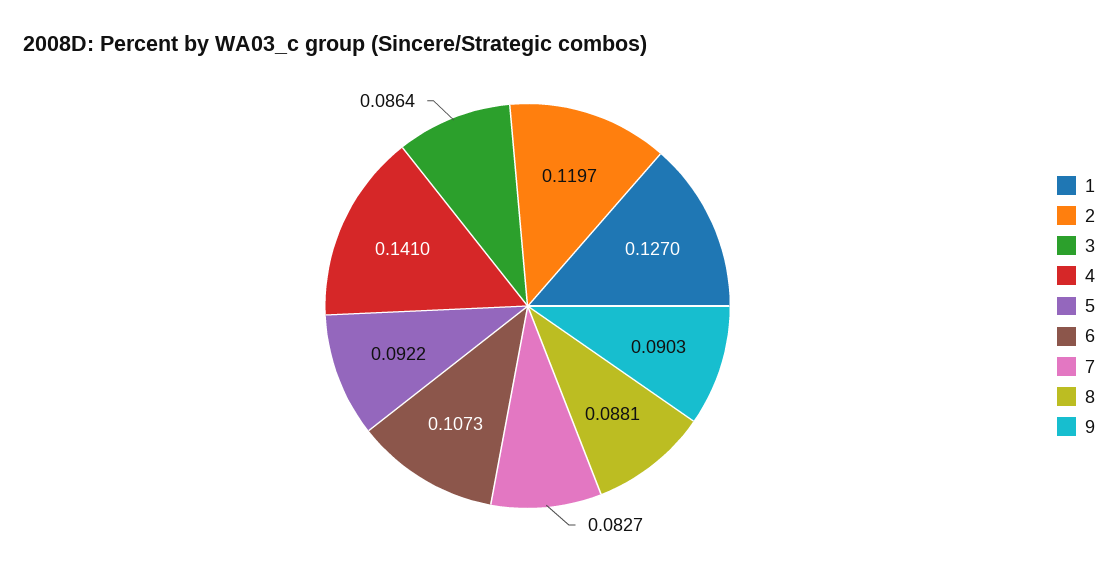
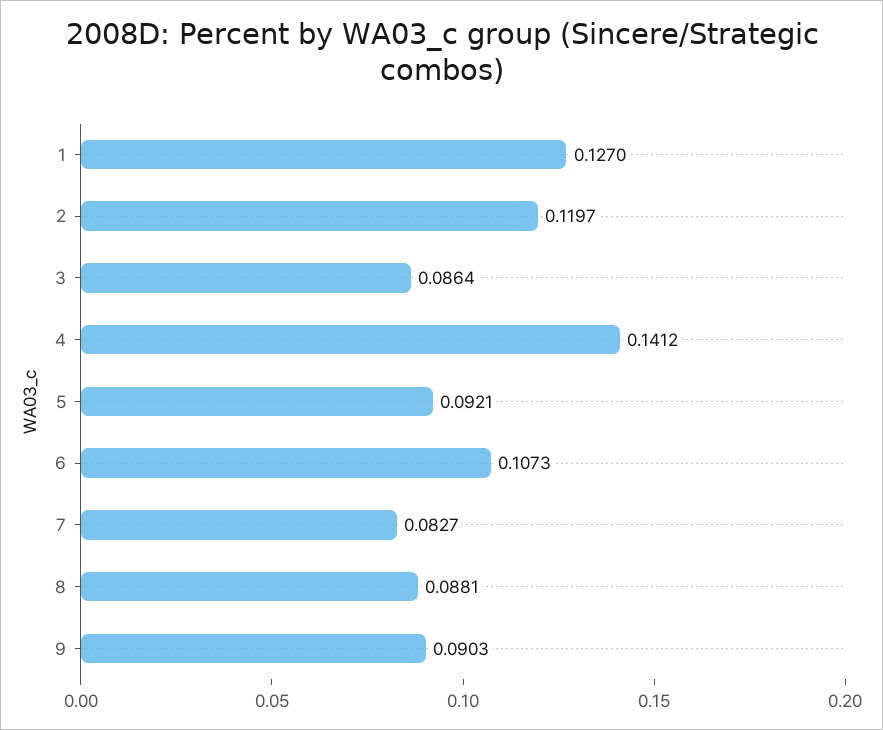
4: 0.141 -> 0.1412
5: 0.0922 -> 0.0921

